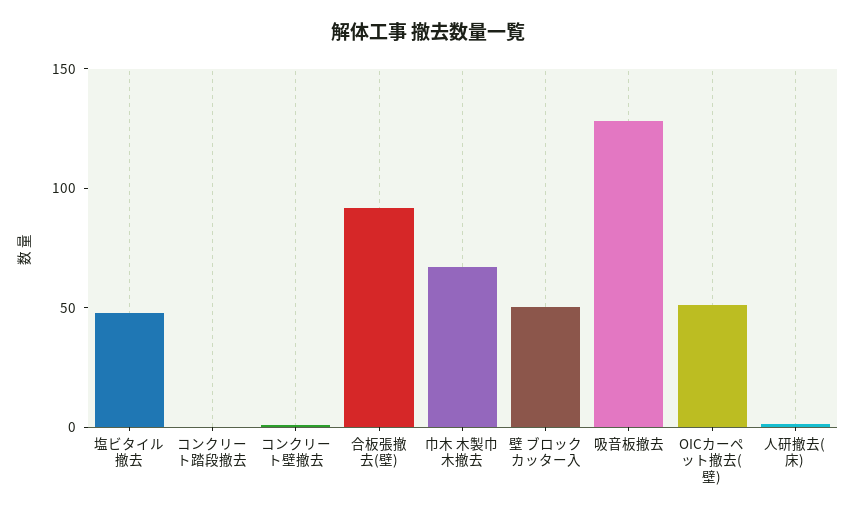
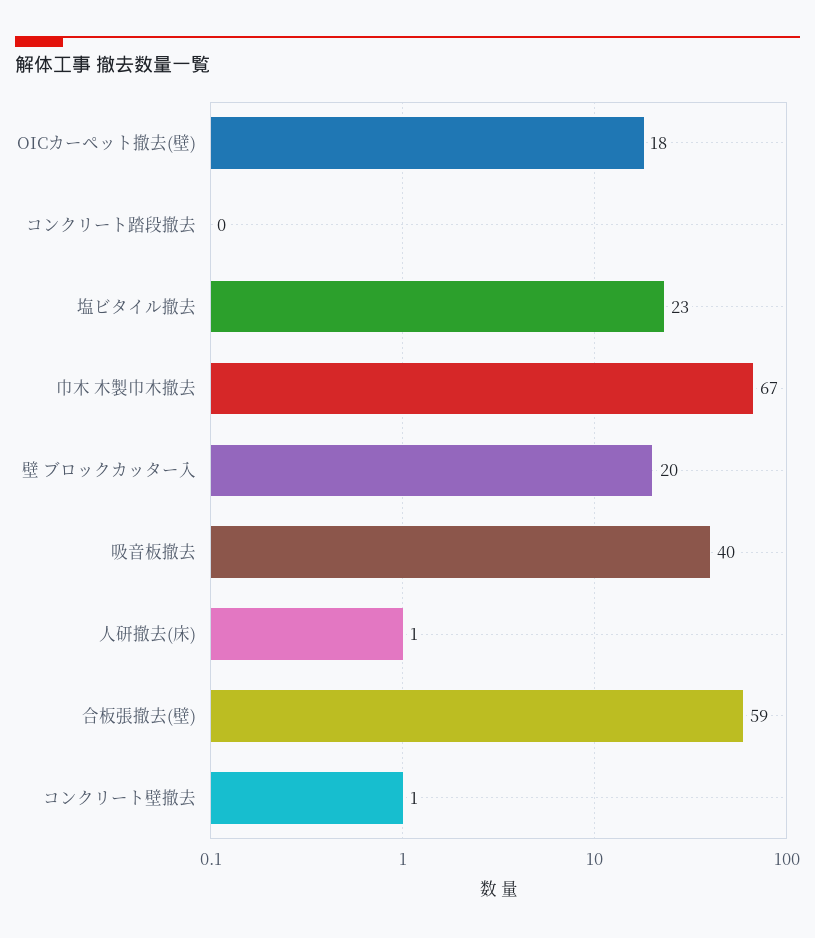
塩ビタイル撤去: 50 -> 23
合板張撤去(壁): 90 -> 59
壁 ブロックカッター入: 50 -> 20
吸音板撤去: 130 -> 40
OICカーペット撤去(壁): 50 -> 18

